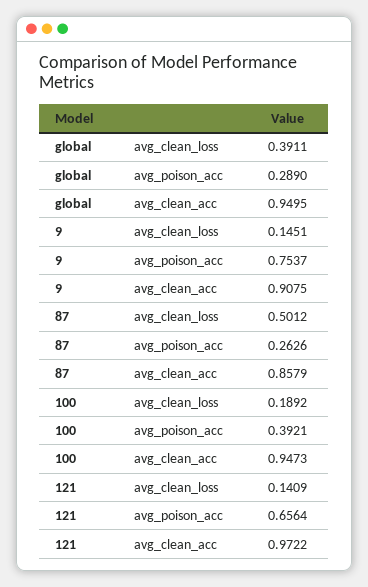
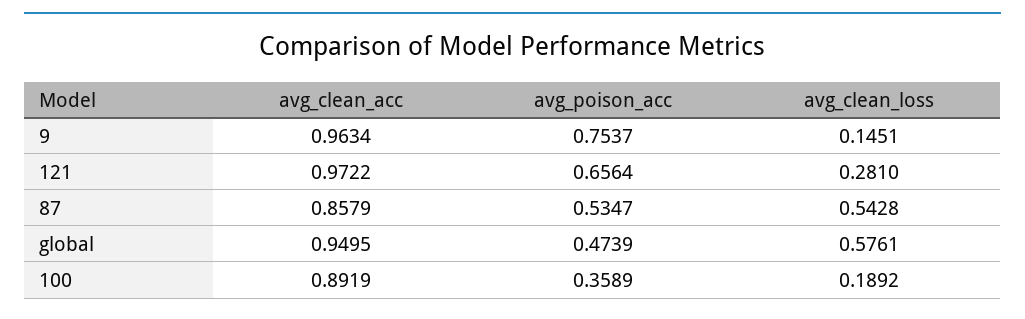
global, avg_clean_loss: 0.3911 -> 0.5761
global, avg_poison_acc: 0.289 -> 0.4739
9, avg_clean_acc: 0.9075 -> 0.9634
87, avg_clean_loss: 0.5012 -> 0.5428
87, avg_poison_acc: 0.2626 -> 0.5347
100, avg_poison_acc: 0.3921 -> 0.3589
100, avg_clean_acc: 0.9473 -> 0.8919
121, avg_clean_loss: 0.1409 -> 0.281

